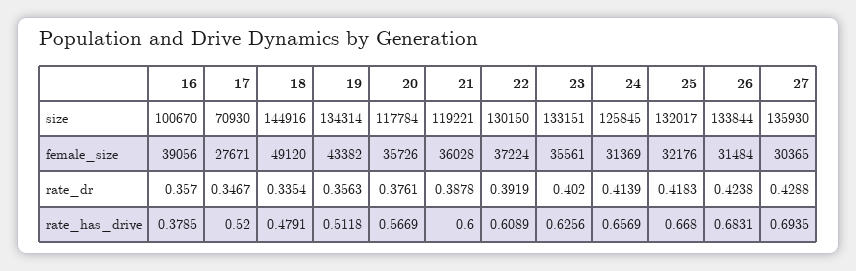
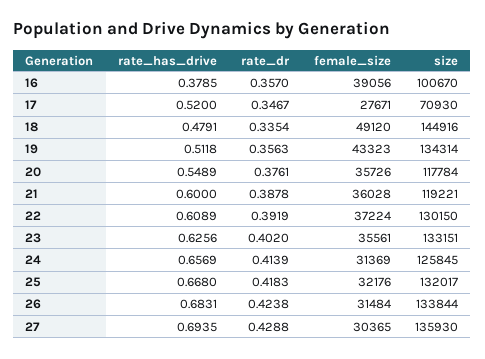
19, female_size: 43382 -> 43323
20, rate_has_drive: 0.5669 -> 0.5489

